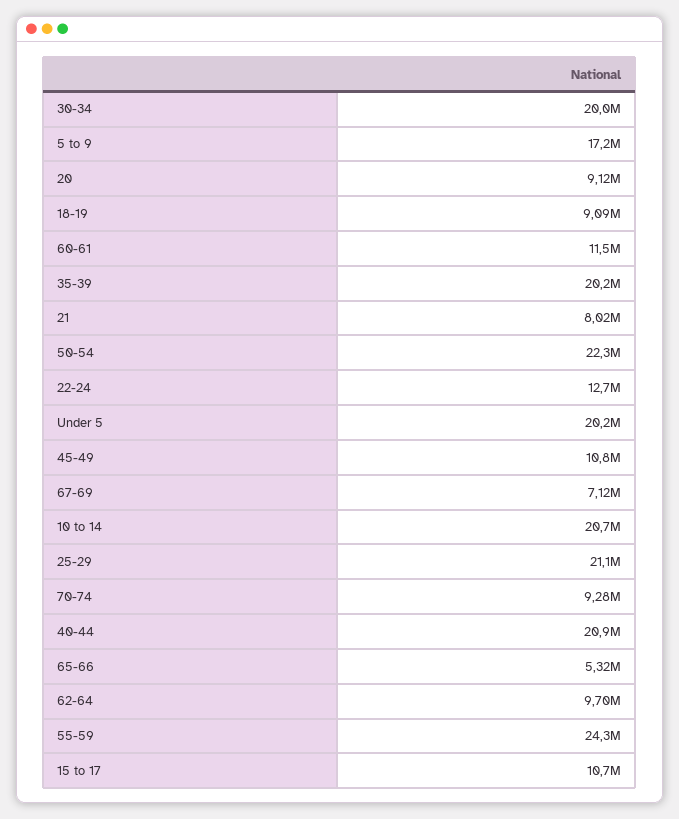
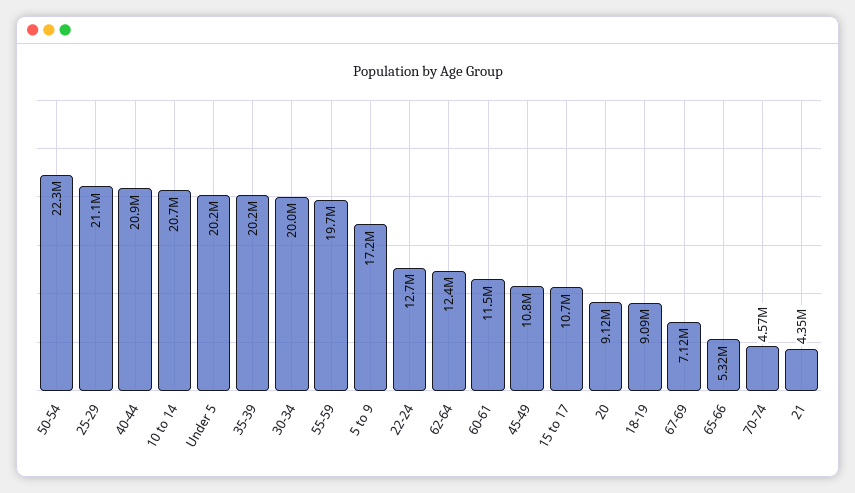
21: 8020000 -> 4350000
70-74: 9280000 -> 4570000
62-64: 9700000 -> 12400000
55-59: 24300000 -> 19700000

